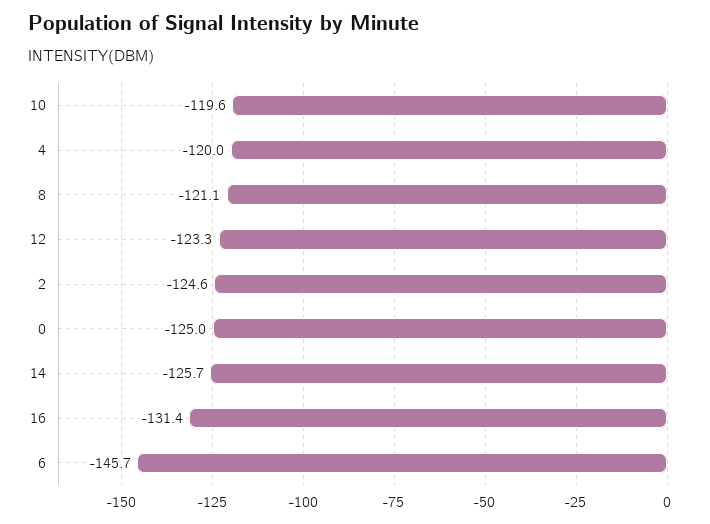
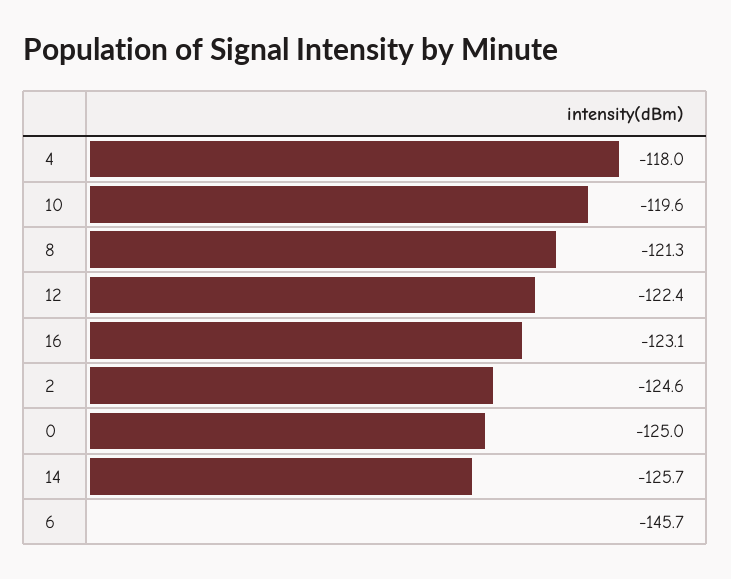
4: -120 -> -118
8: -121.1 -> -121.3
12: -123.3 -> -122.4
16: -131.4 -> -123.1

